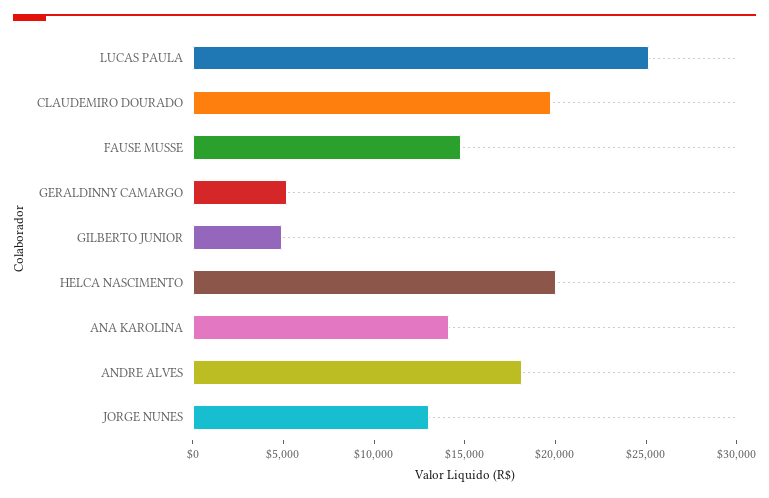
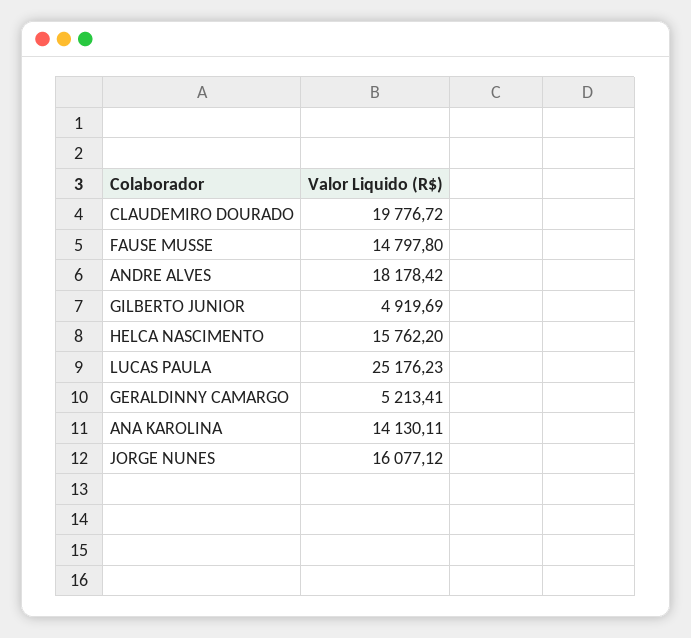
HELCA NASCIMENTO: 20000 -> 15762.2
JORGE NUNES: 13000 -> 16077.12

